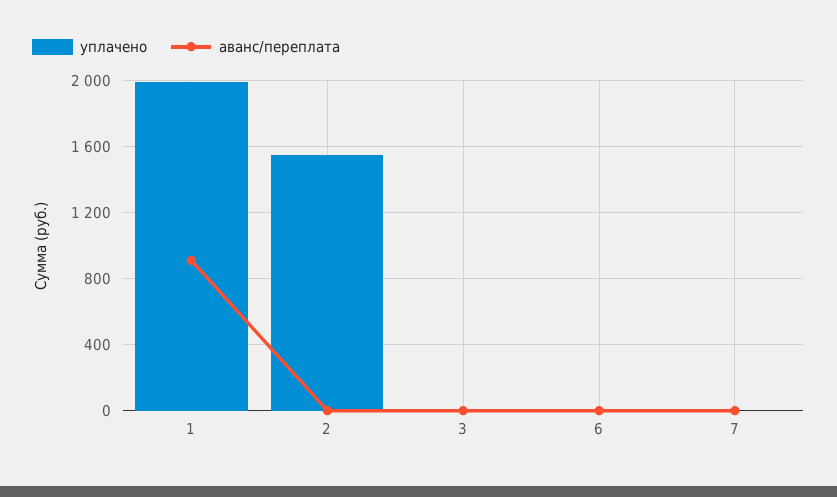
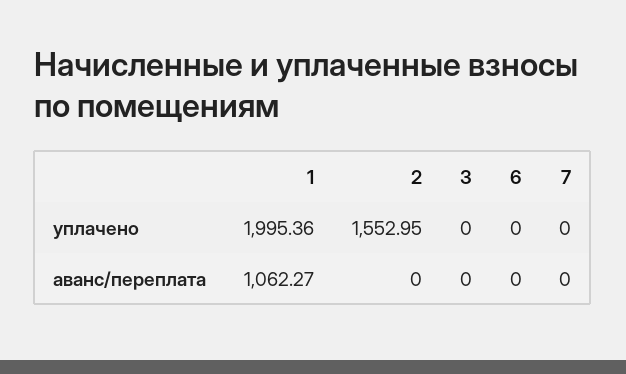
аванс/переплата, 1: 900 -> 1062.27

